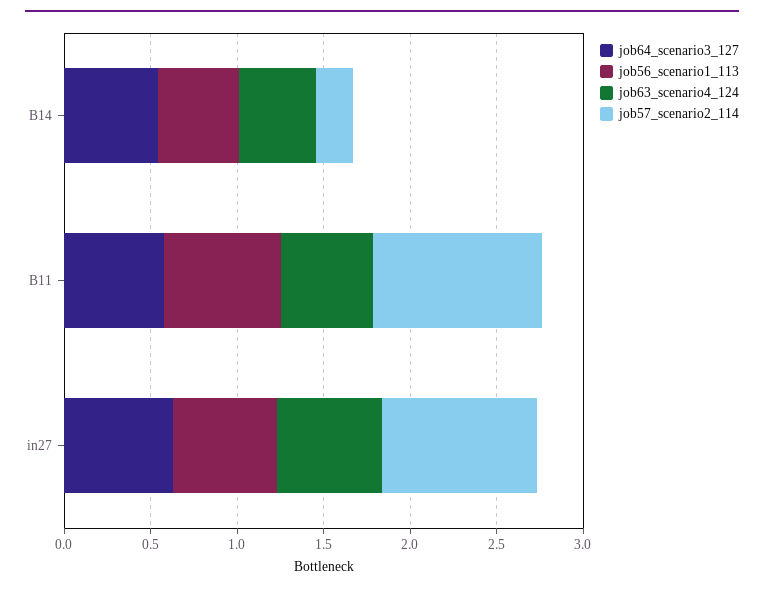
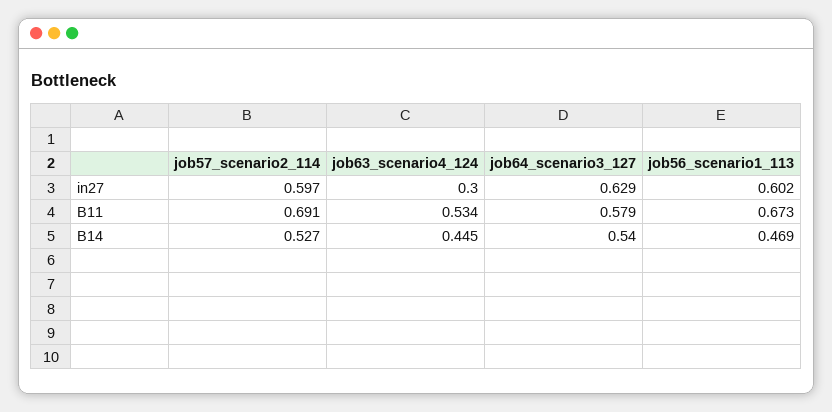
job57_scenario2_114, B14: 0.2 -> 0.527
job57_scenario2_114, B11: 1 -> 0.691
job63_scenario4_124, in27: 0.6 -> 0.3
job57_scenario2_114, in27: 0.9 -> 0.597

